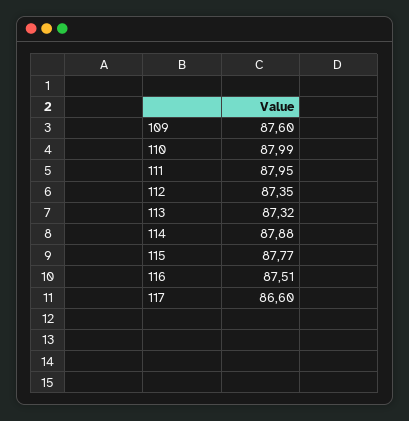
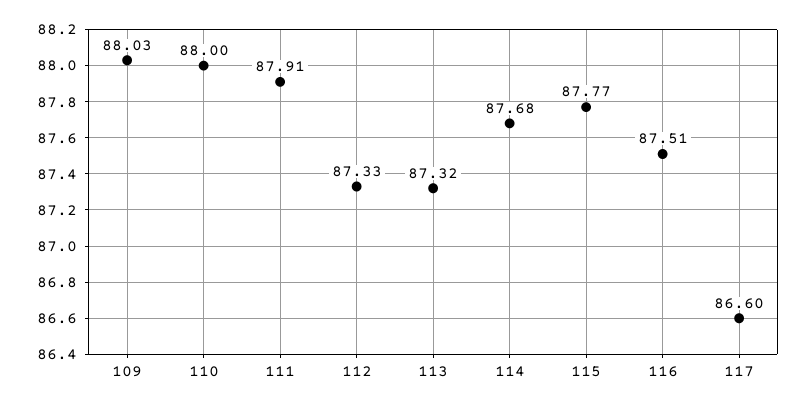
109: 87.6 -> 88.03
110: 87.99 -> 88
111: 87.95 -> 87.91
112: 87.35 -> 87.33
114: 87.88 -> 87.68

